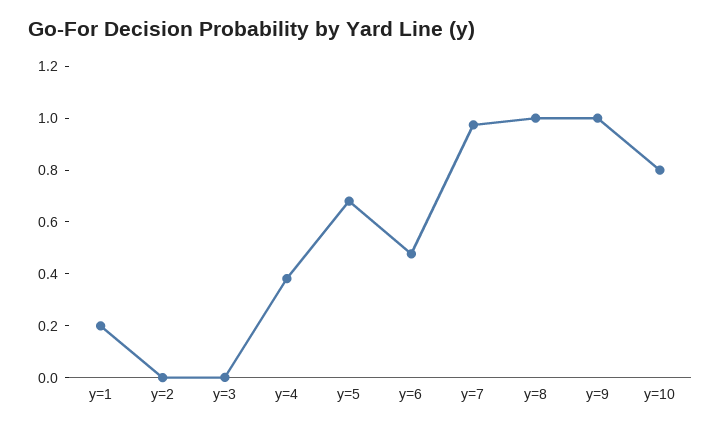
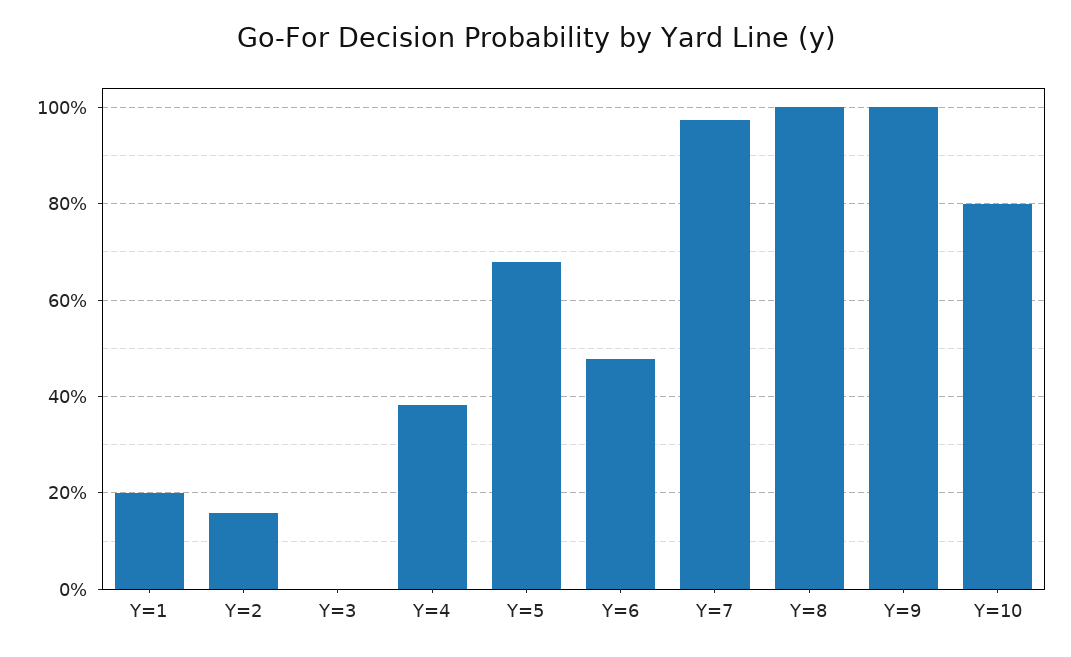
y=2: 0 -> 0.16

